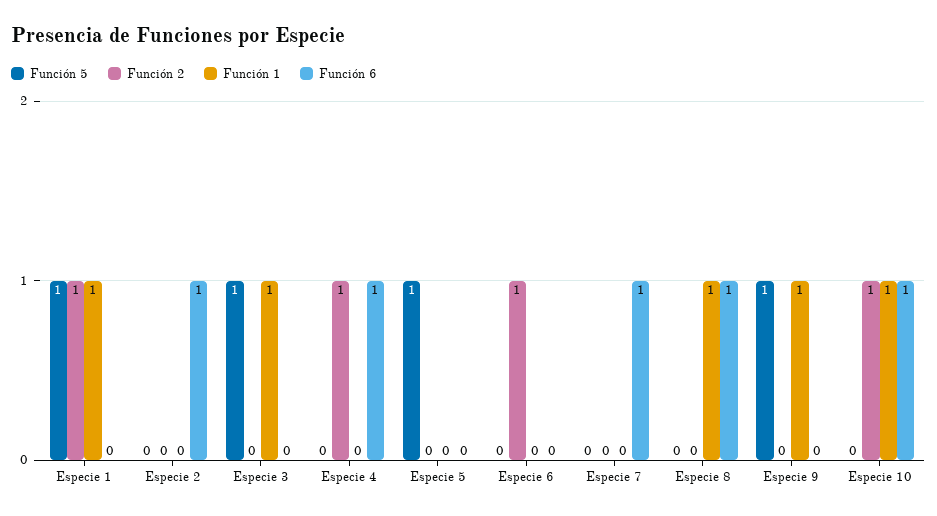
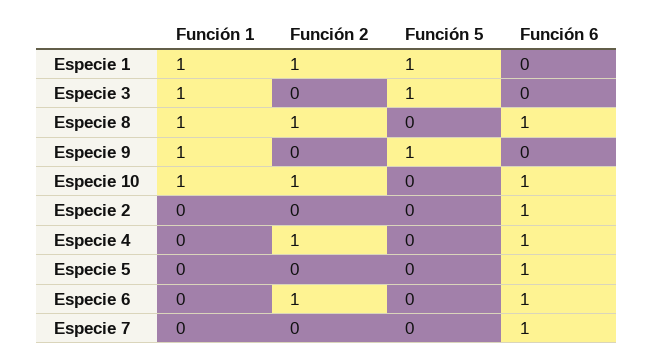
Función 5, Especie 5: 1 -> 0
Función 6, Especie 5: 0 -> 1
Función 6, Especie 6: 0 -> 1
Función 2, Especie 8: 0 -> 1

